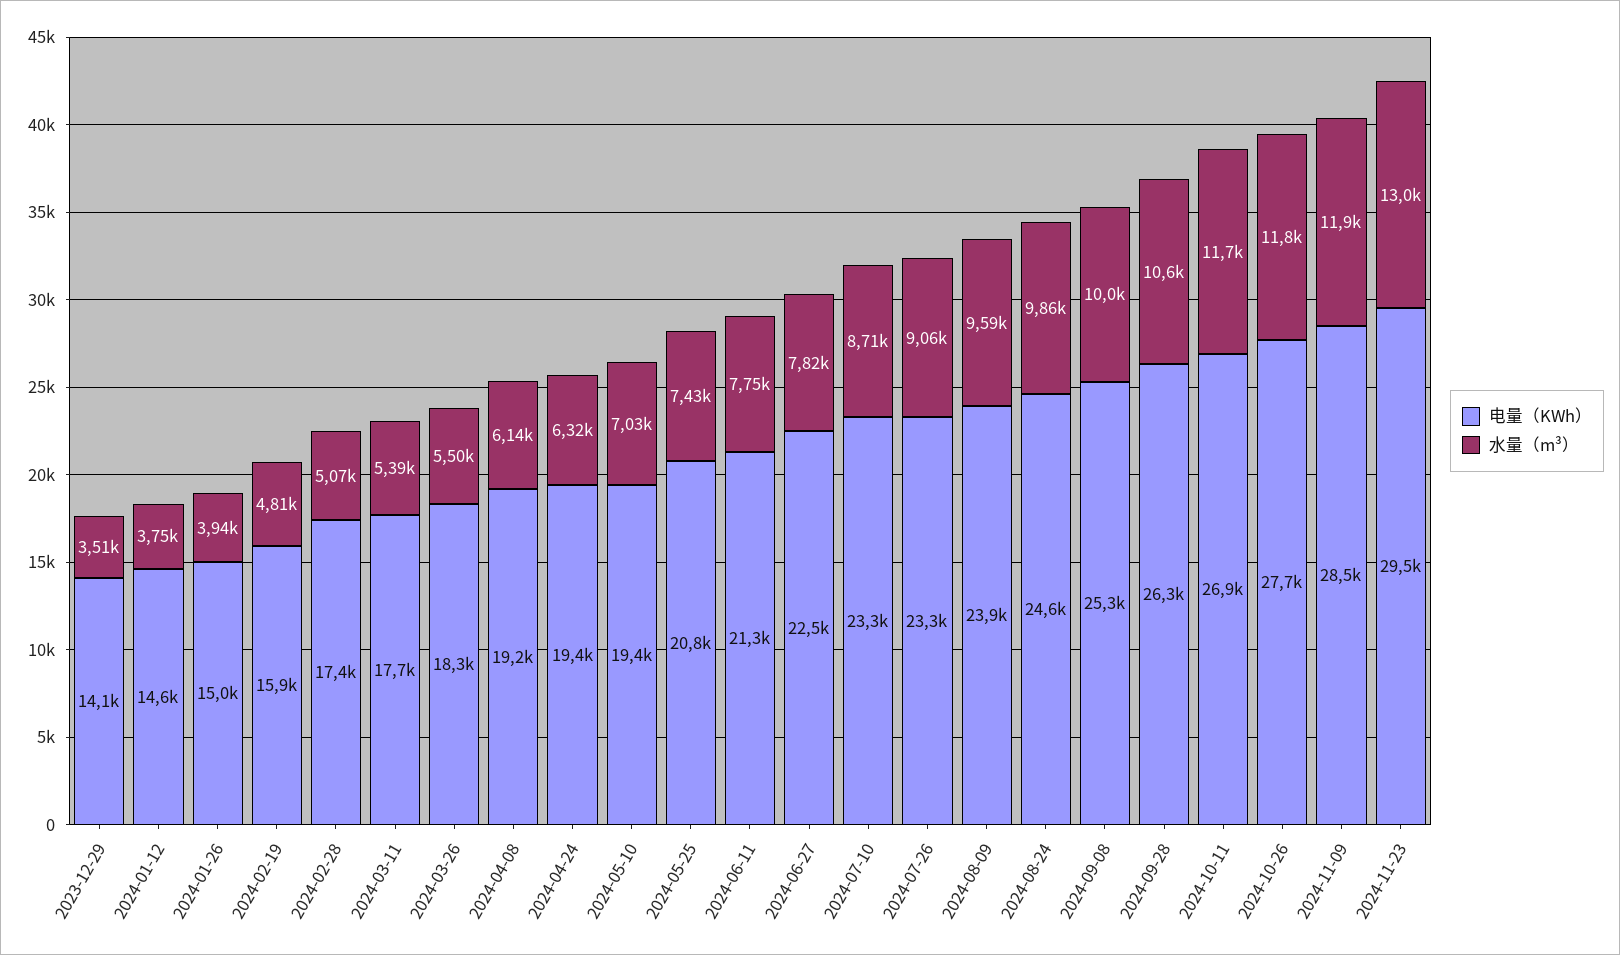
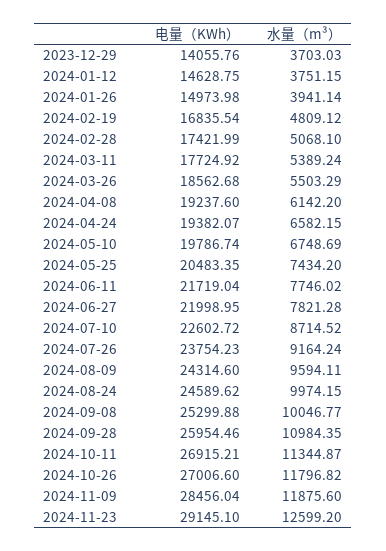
水量（m³）, 2023-12-29: 3510 -> 3703.03
电量（KWh）, 2024-02-19: 15900 -> 16835.54
电量（KWh）, 2024-03-26: 18300 -> 18562.68
水量（m³）, 2024-04-24: 6320 -> 6582.15
电量（KWh）, 2024-05-10: 19400 -> 19786.74
水量（m³）, 2024-05-10: 7030 -> 6748.69
电量（KWh）, 2024-05-25: 20800 -> 20483.35
电量（KWh）, 2024-06-11: 21300 -> 21719.04
电量（KWh）, 2024-06-27: 22500 -> 21998.95
电量（KWh）, 2024-07-10: 23300 -> 22602.72
电量（KWh）, 2024-07-26: 23300 -> 23754.23
水量（m³）, 2024-07-26: 9060 -> 9164.24
电量（KWh）, 2024-08-09: 23900 -> 24314.6
水量（m³）, 2024-08-24: 9860 -> 9974.15
电量（KWh）, 2024-09-28: 26300 -> 25954.46
水量（m³）, 2024-09-28: 10600 -> 10984.35
水量（m³）, 2024-10-11: 11700 -> 11344.87
电量（KWh）, 2024-10-26: 27700 -> 27006.6
电量（KWh）, 2024-11-23: 29500 -> 29145.1
水量（m³）, 2024-11-23: 13000 -> 12599.2

